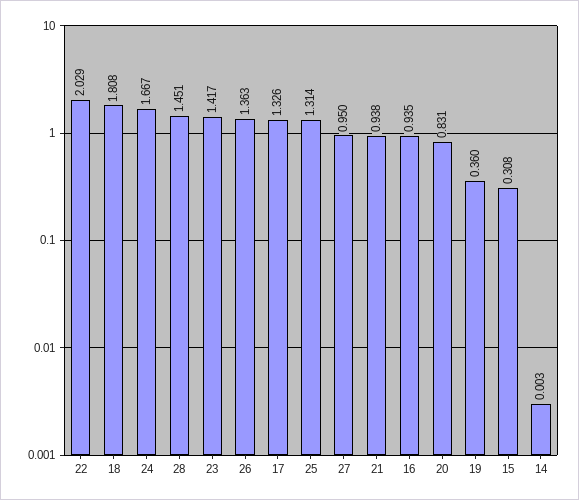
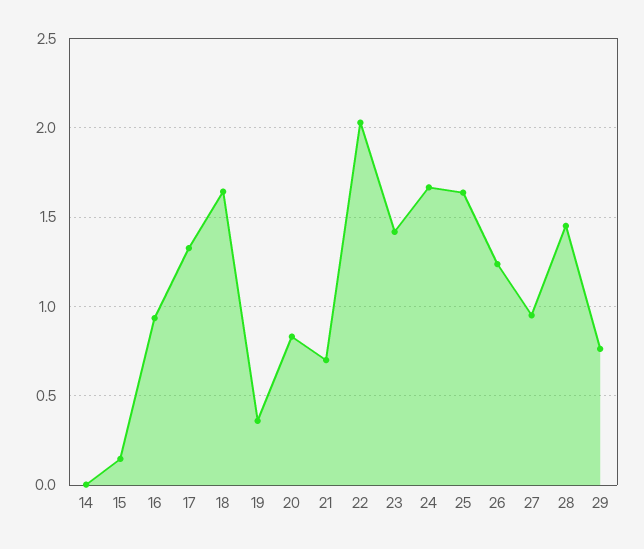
18: 1.808 -> 1.65
26: 1.363 -> 1.25
25: 1.314 -> 1.65
21: 0.938 -> 0.7
15: 0.308 -> 0.15
29: none -> 0.75

